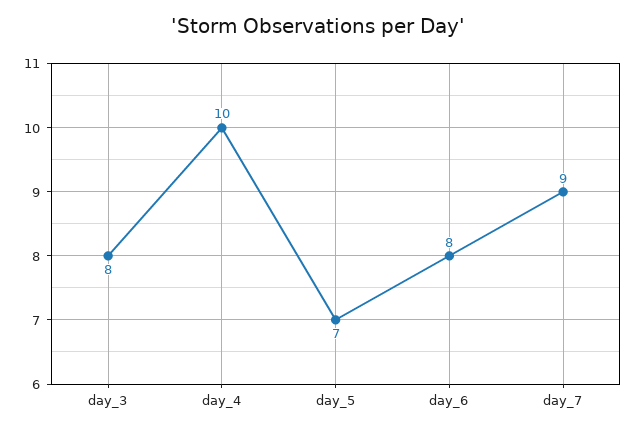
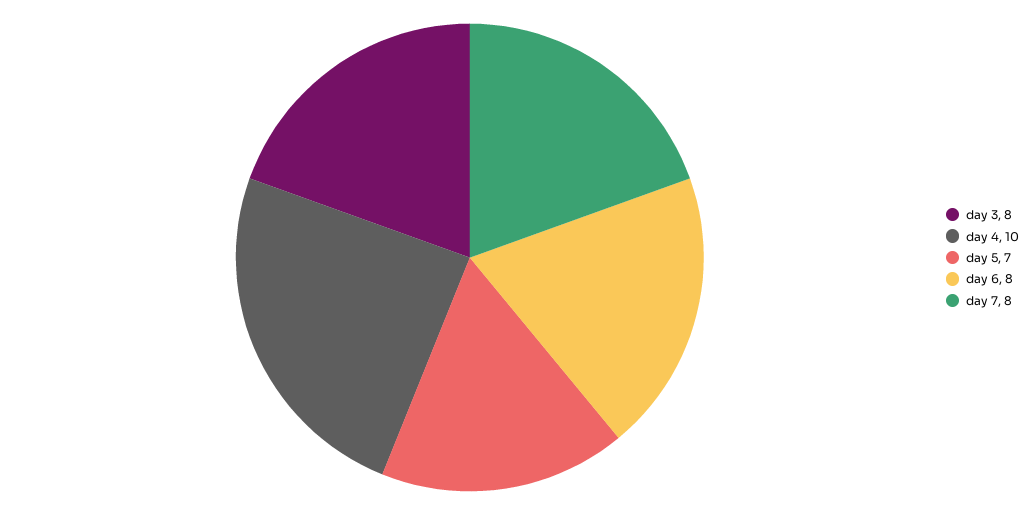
day_7: 9 -> 8

